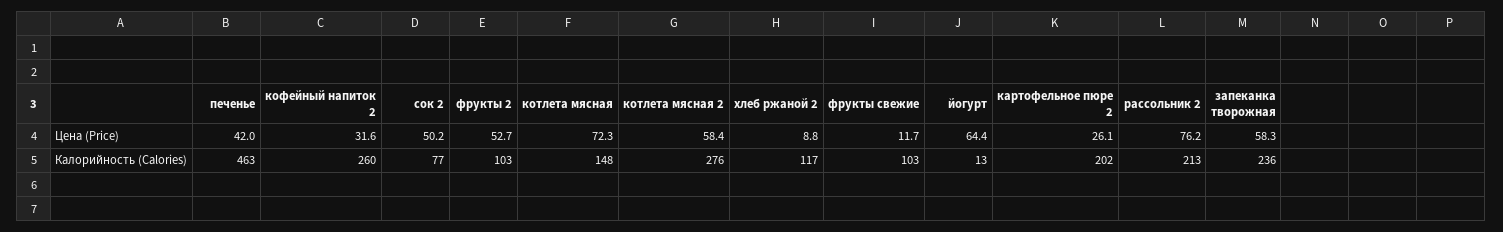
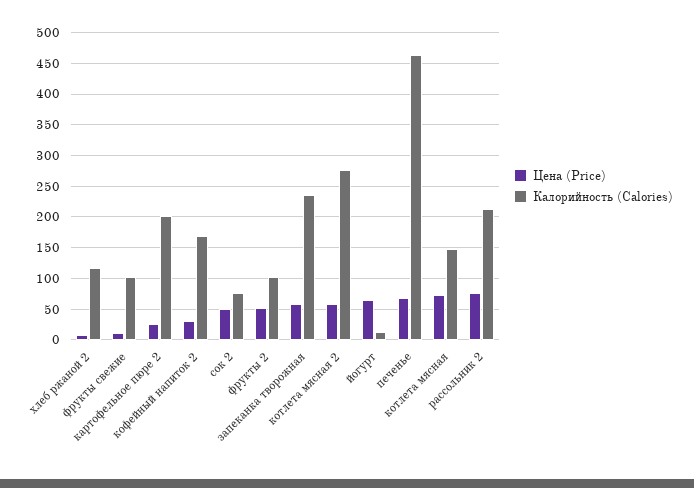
Цена (Price), печенье: 42 -> 70
Калорийность (Calories), кофейный напиток 2: 260 -> 170

